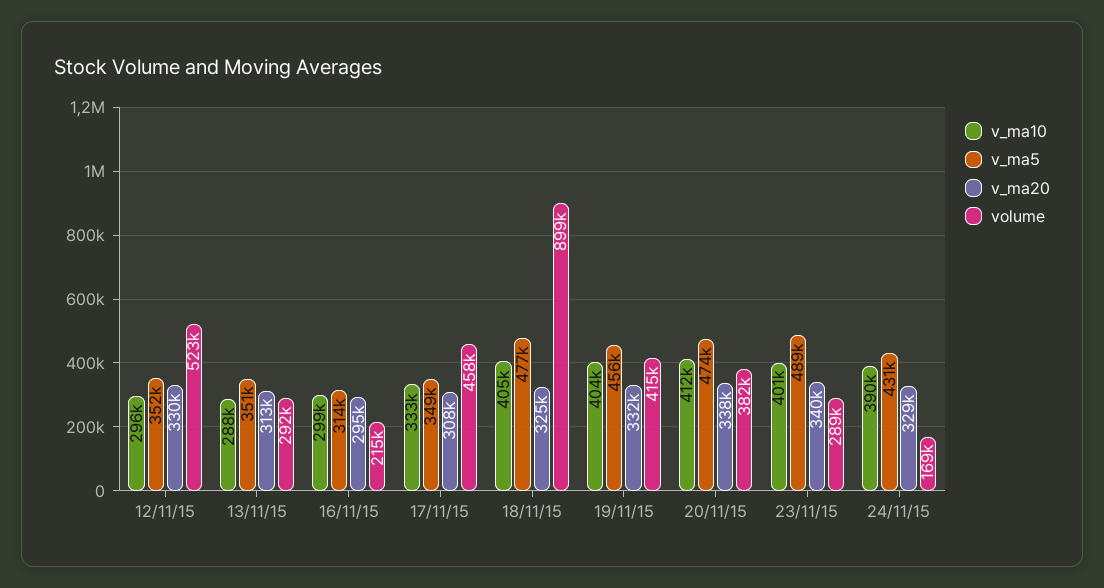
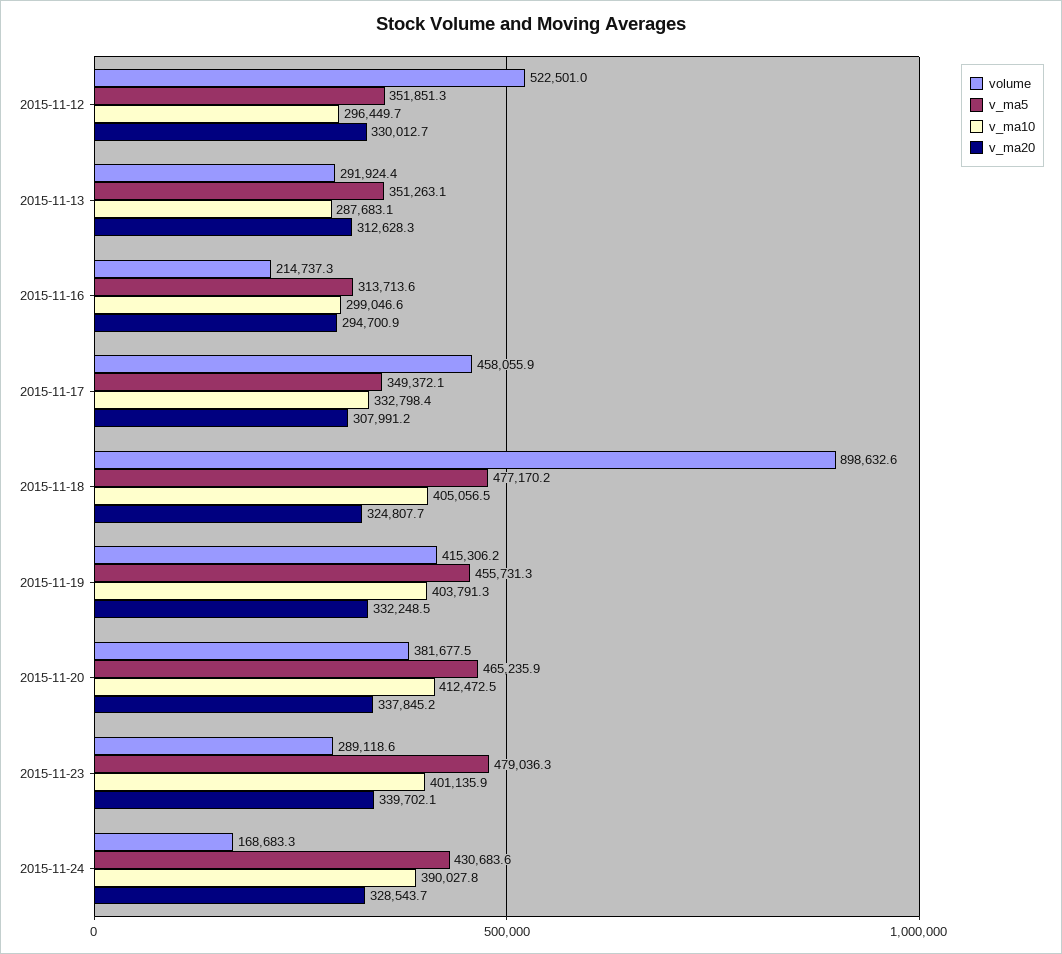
v_ma5, 20/11/15: 474000 -> 465235.9
v_ma5, 23/11/15: 489000 -> 479036.3

